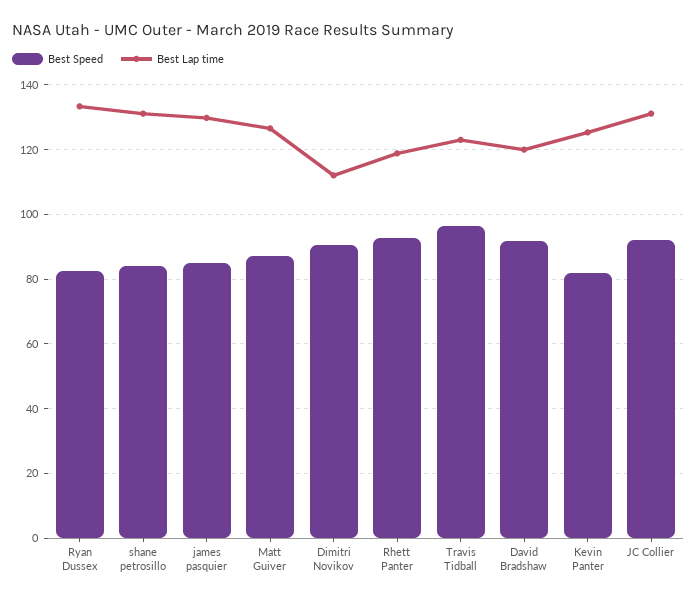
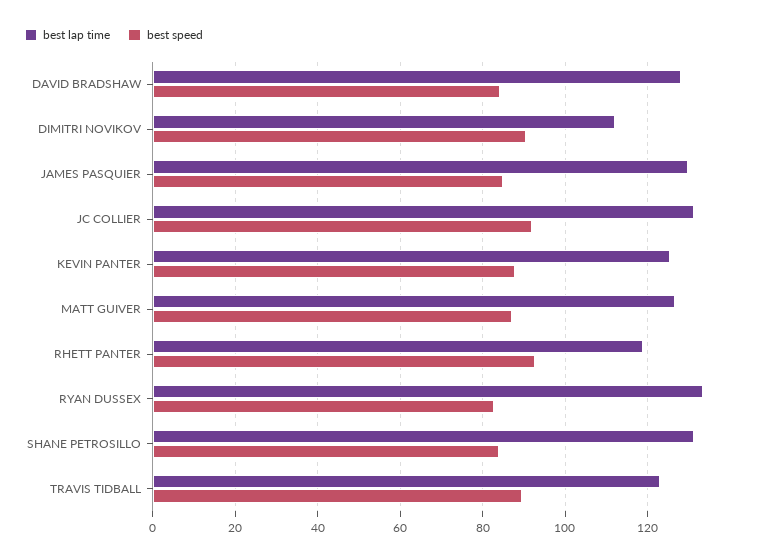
Best Speed, Travis Tidball: 96 -> 90
Best Speed, David Bradshaw: 92 -> 84
Best Lap time, David Bradshaw: 120 -> 128
Best Speed, Kevin Panter: 82 -> 88

